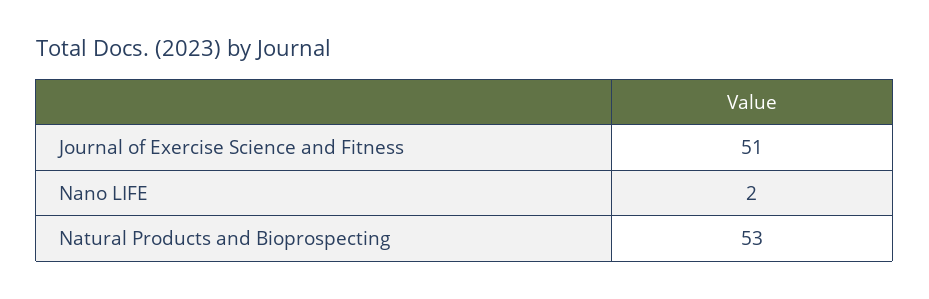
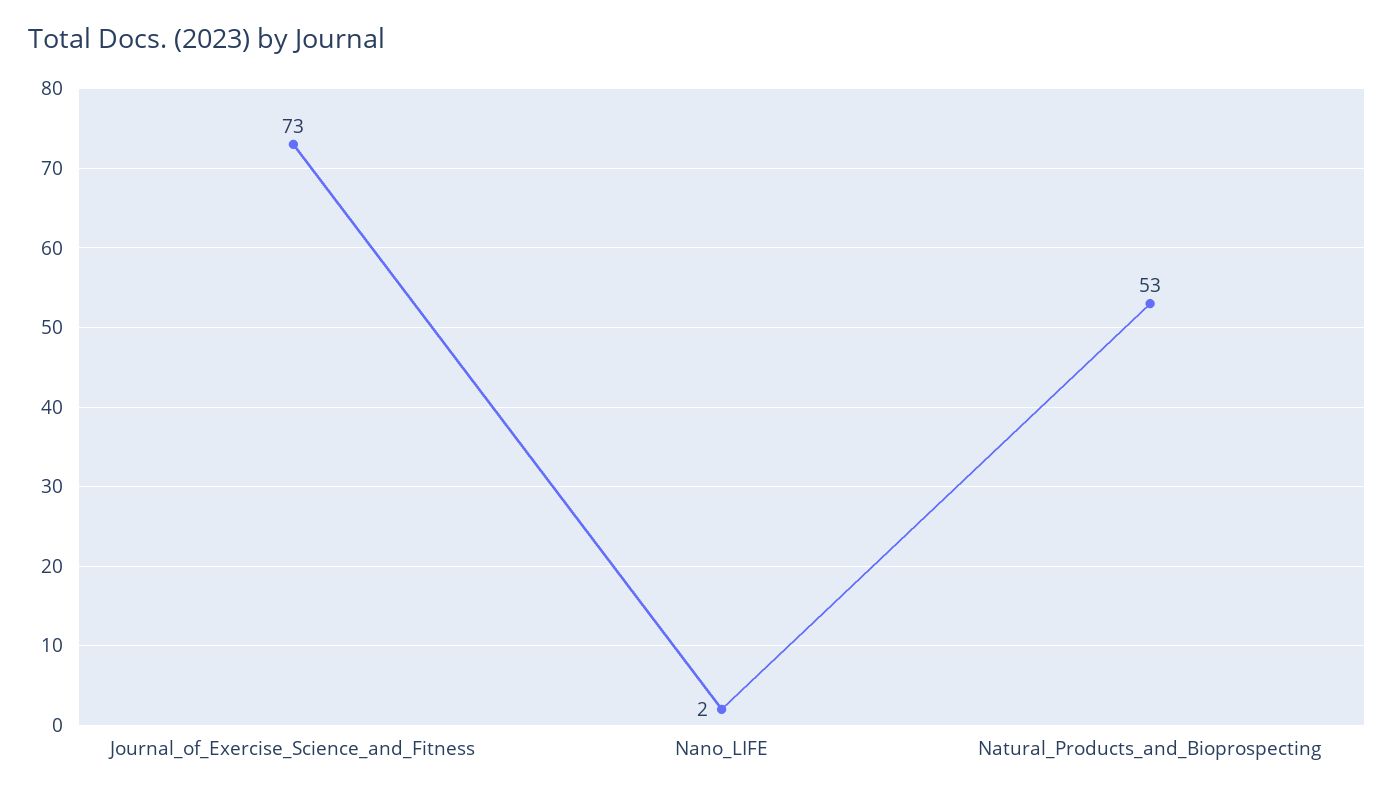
Journal of Exercise Science and Fitness: 51 -> 73

